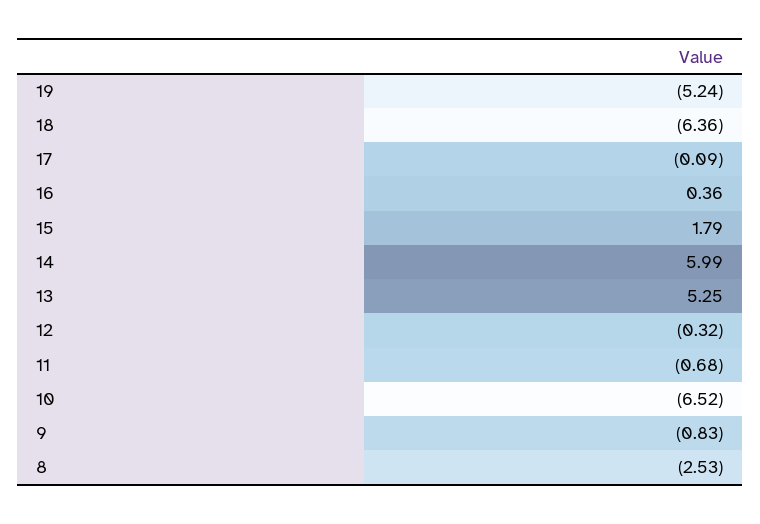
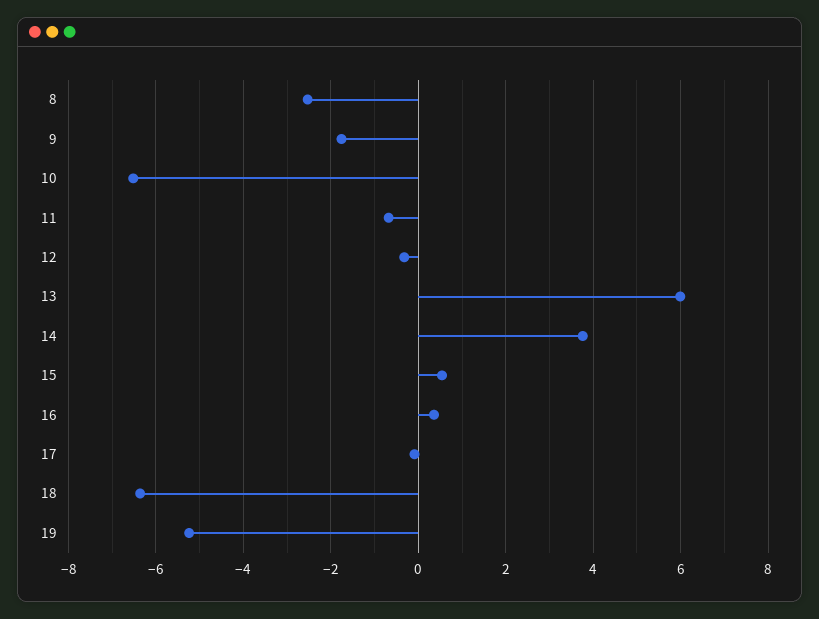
15: 1.79 -> 0.6
14: 5.99 -> 3.8
13: 5.25 -> 6
9: -0.83 -> -1.8

